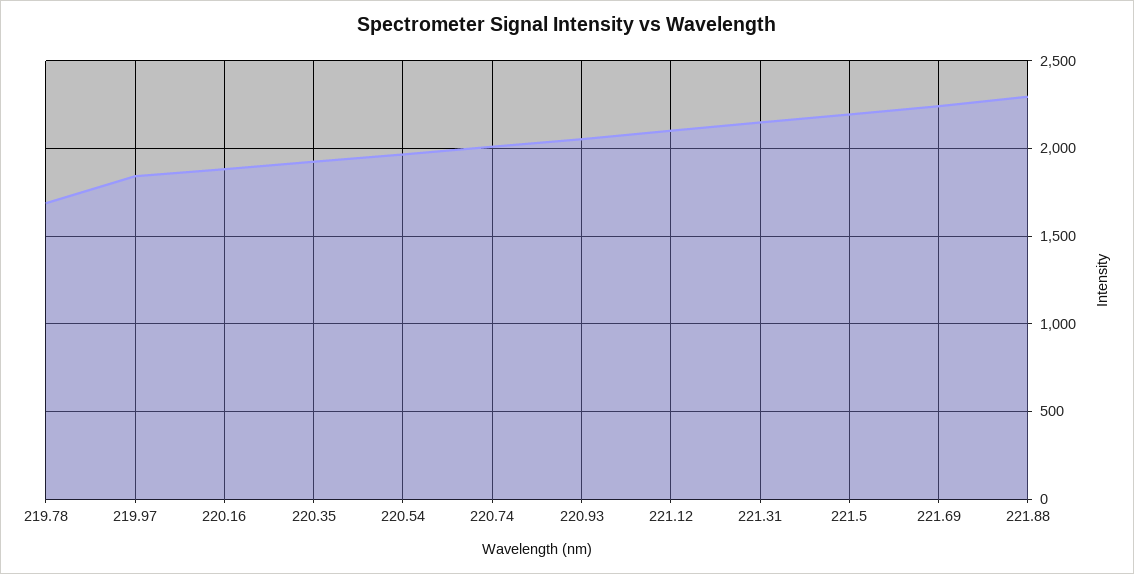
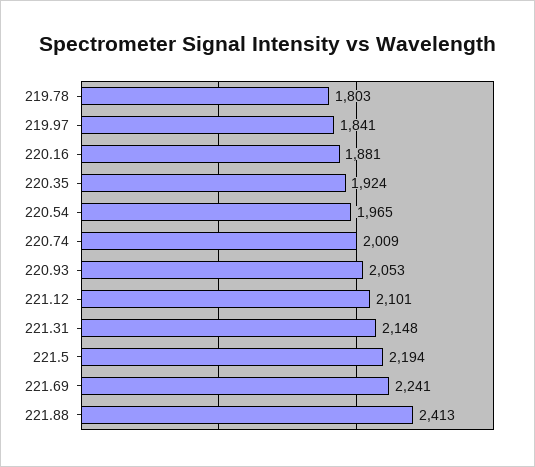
219.78: 1700 -> 1803
221.88: 2300 -> 2413

